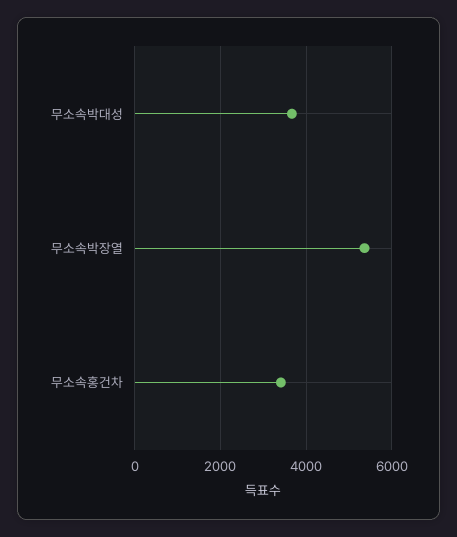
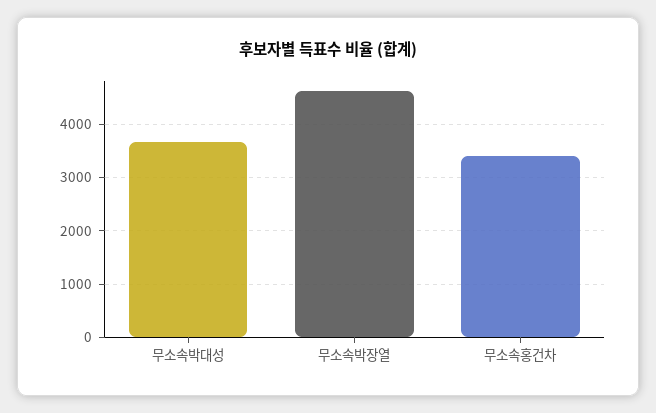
무소속박장열: 5400 -> 4600

